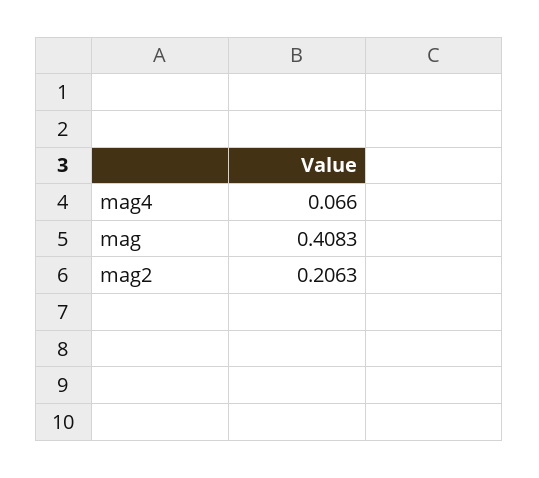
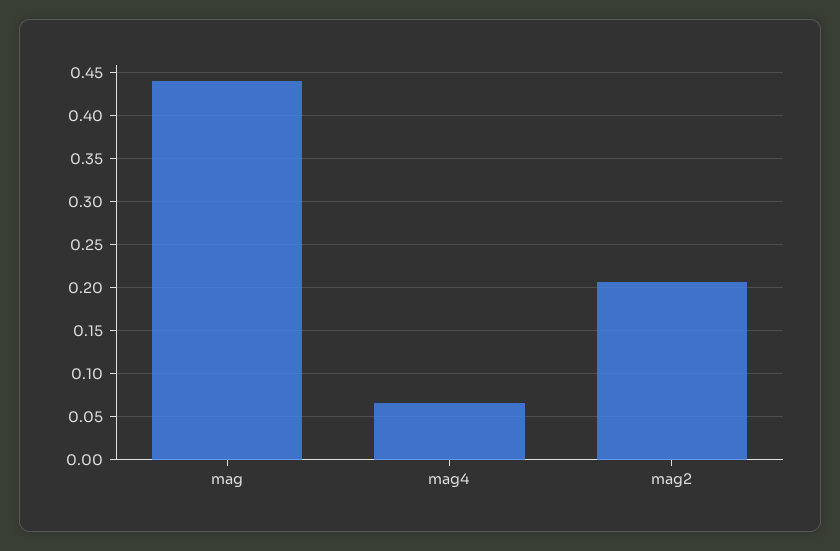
mag: 0.4083 -> 0.44

